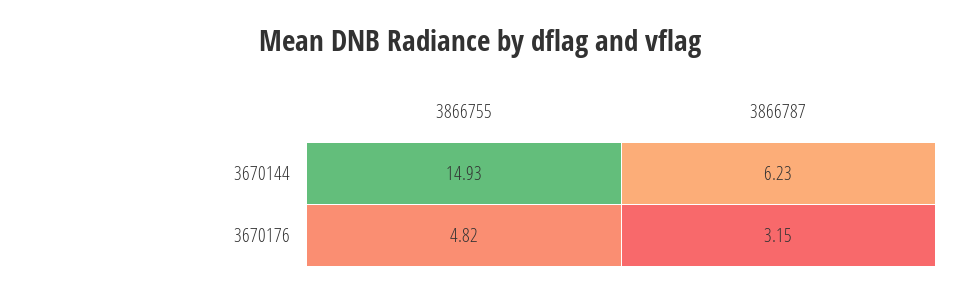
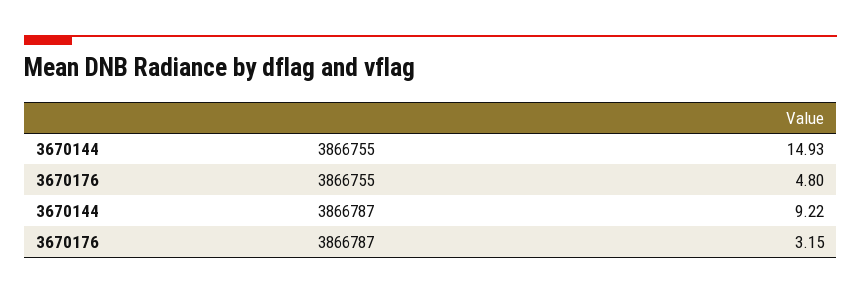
3866787, 3670144: 6.23 -> 9.22
3866755, 3670176: 4.82 -> 4.8

